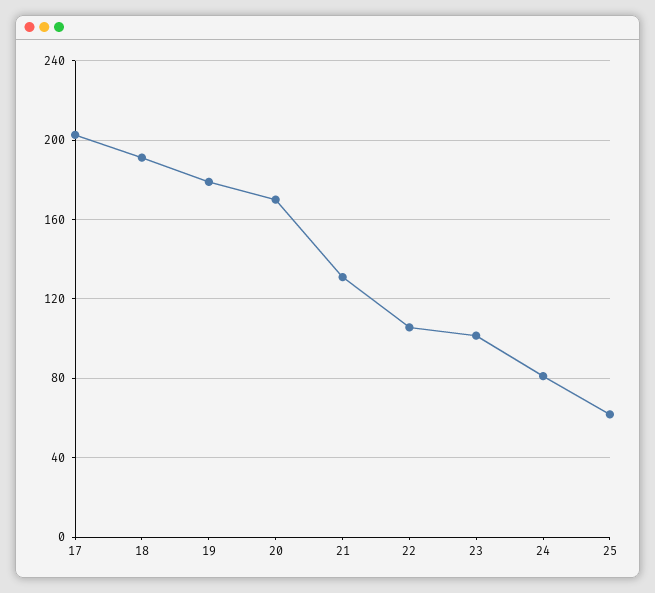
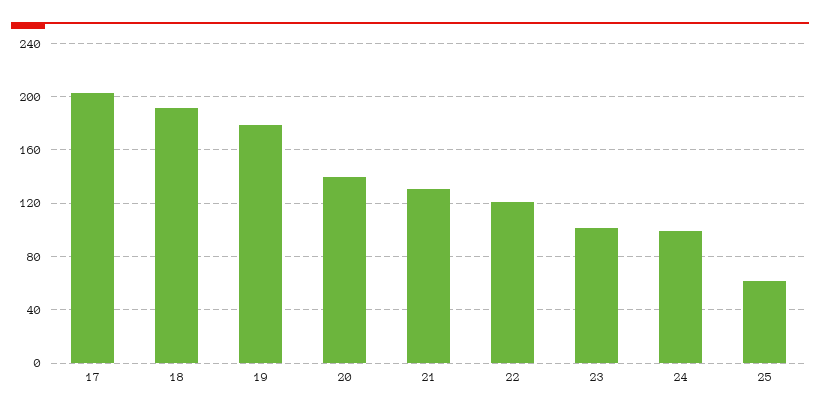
20: 170 -> 140
22: 105 -> 120
24: 80 -> 100

